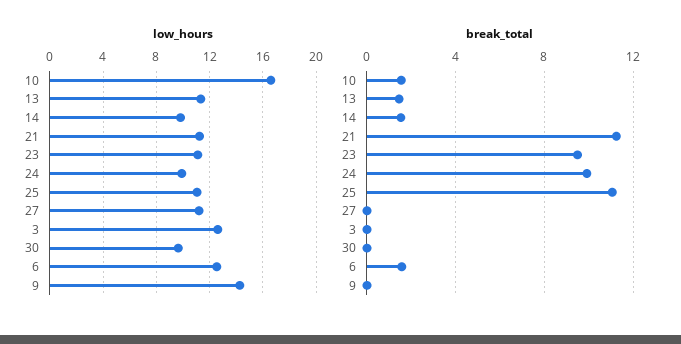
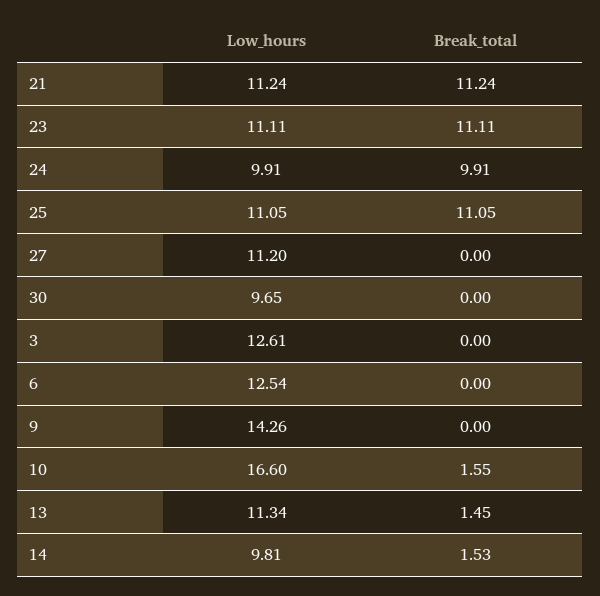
break_total, 23: 9.5 -> 11.11
break_total, 6: 1.5 -> 0

